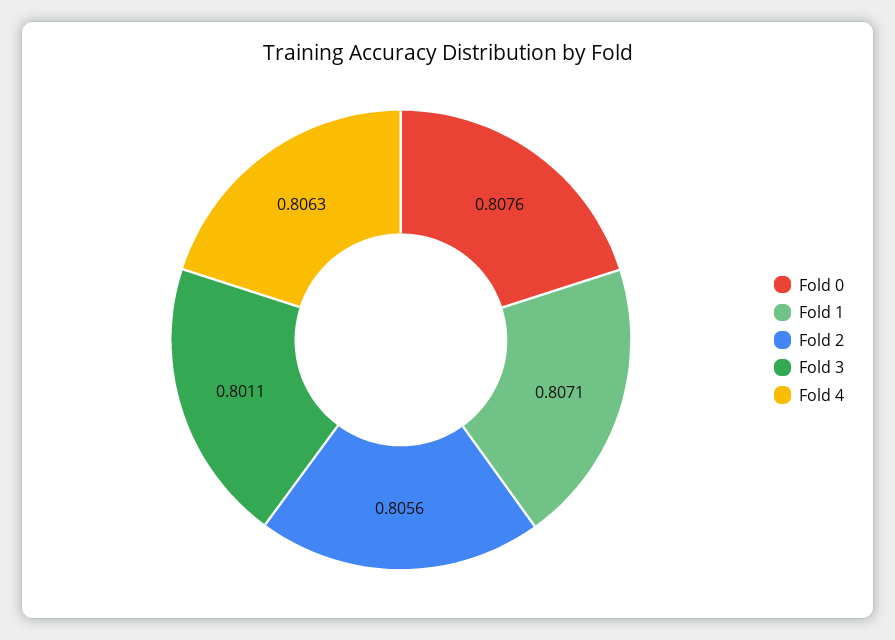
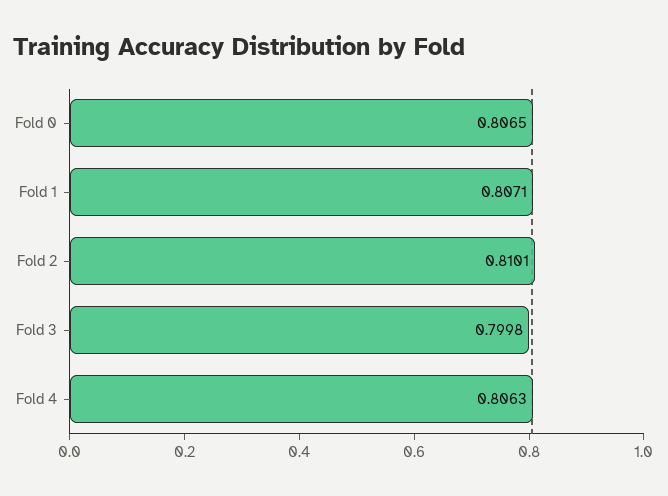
Fold 0: 0.8076 -> 0.8065
Fold 2: 0.8056 -> 0.8101
Fold 3: 0.8011 -> 0.7998

